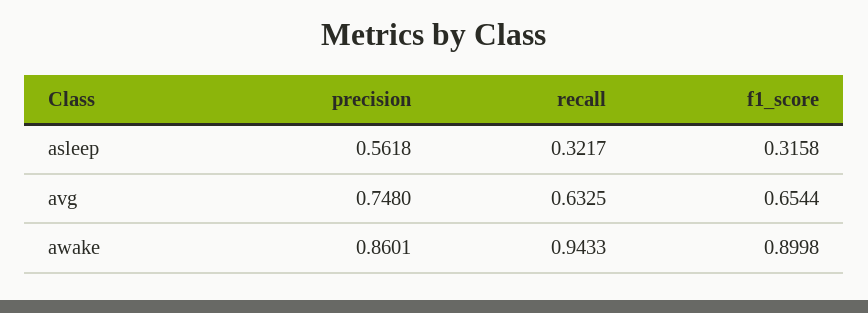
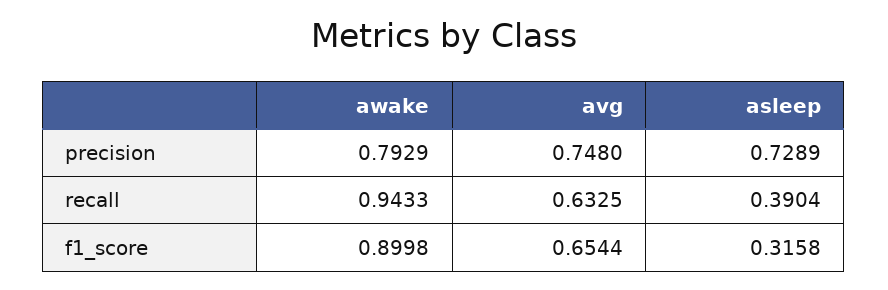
precision, asleep: 0.5618 -> 0.7289
recall, asleep: 0.3217 -> 0.3904
precision, awake: 0.8601 -> 0.7929

